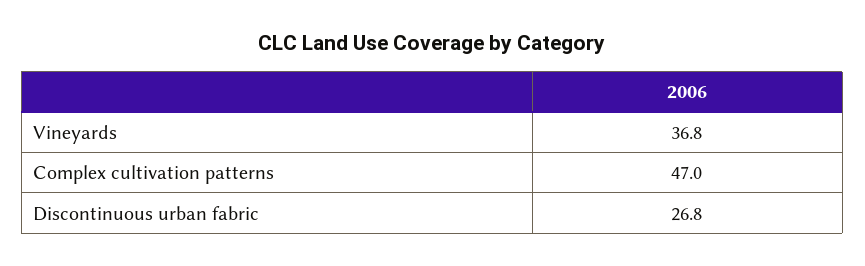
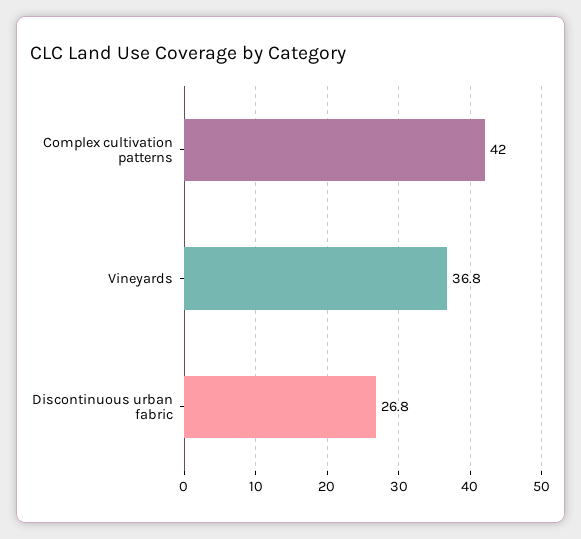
Complex cultivation patterns: 47 -> 42

